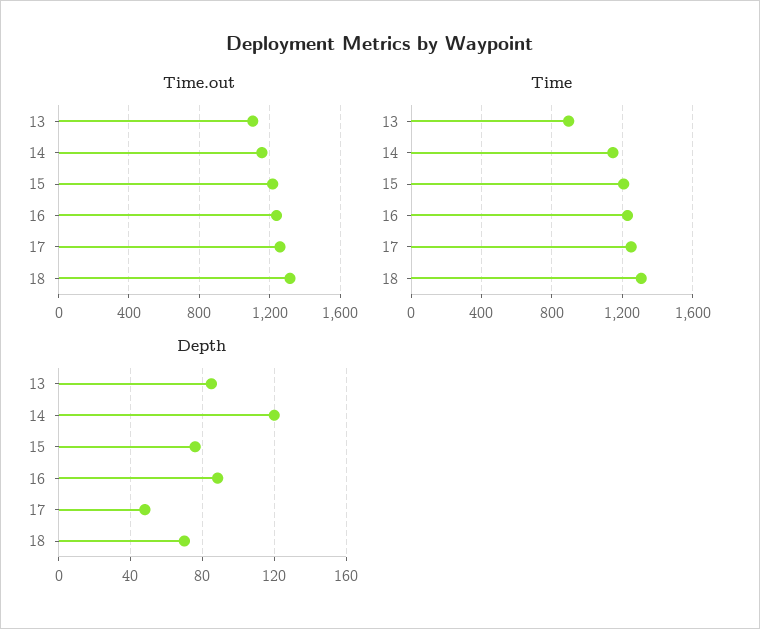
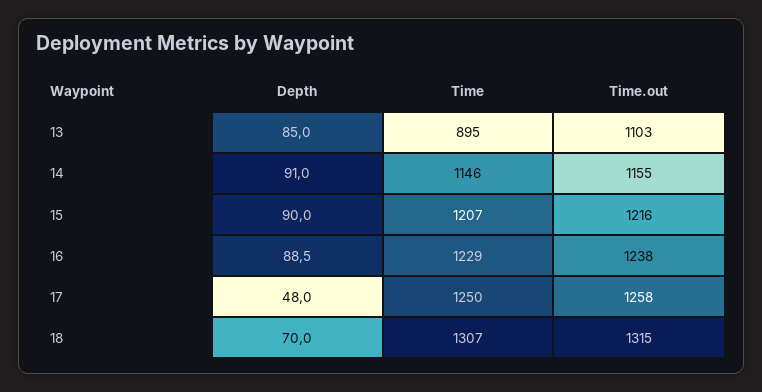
Depth, 14: 120 -> 91
Depth, 15: 75 -> 90

